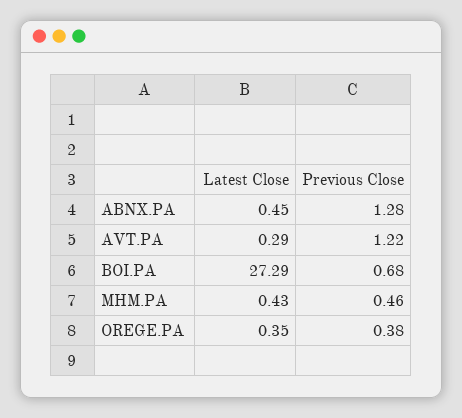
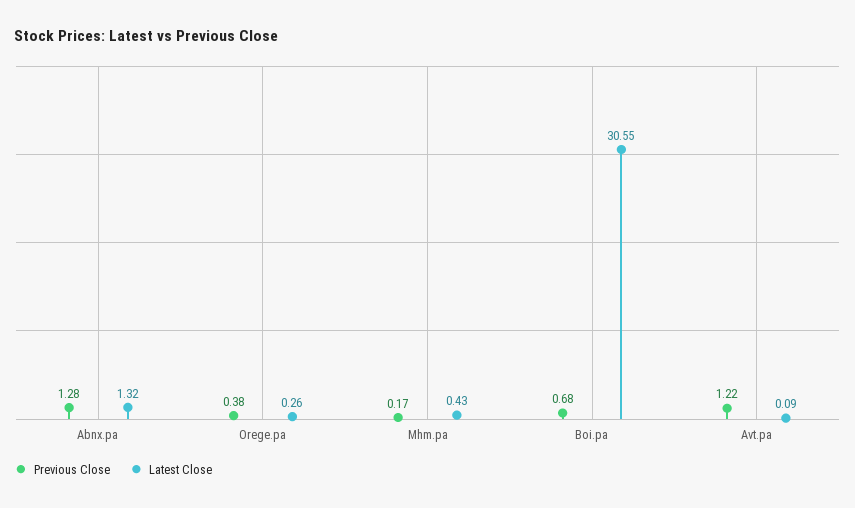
Latest Close, ABNX.PA: 0.45 -> 1.32
Latest Close, AVT.PA: 0.29 -> 0.09
Latest Close, BOI.PA: 27.29 -> 30.55
Previous Close, MHM.PA: 0.46 -> 0.17
Latest Close, OREGE.PA: 0.35 -> 0.26

